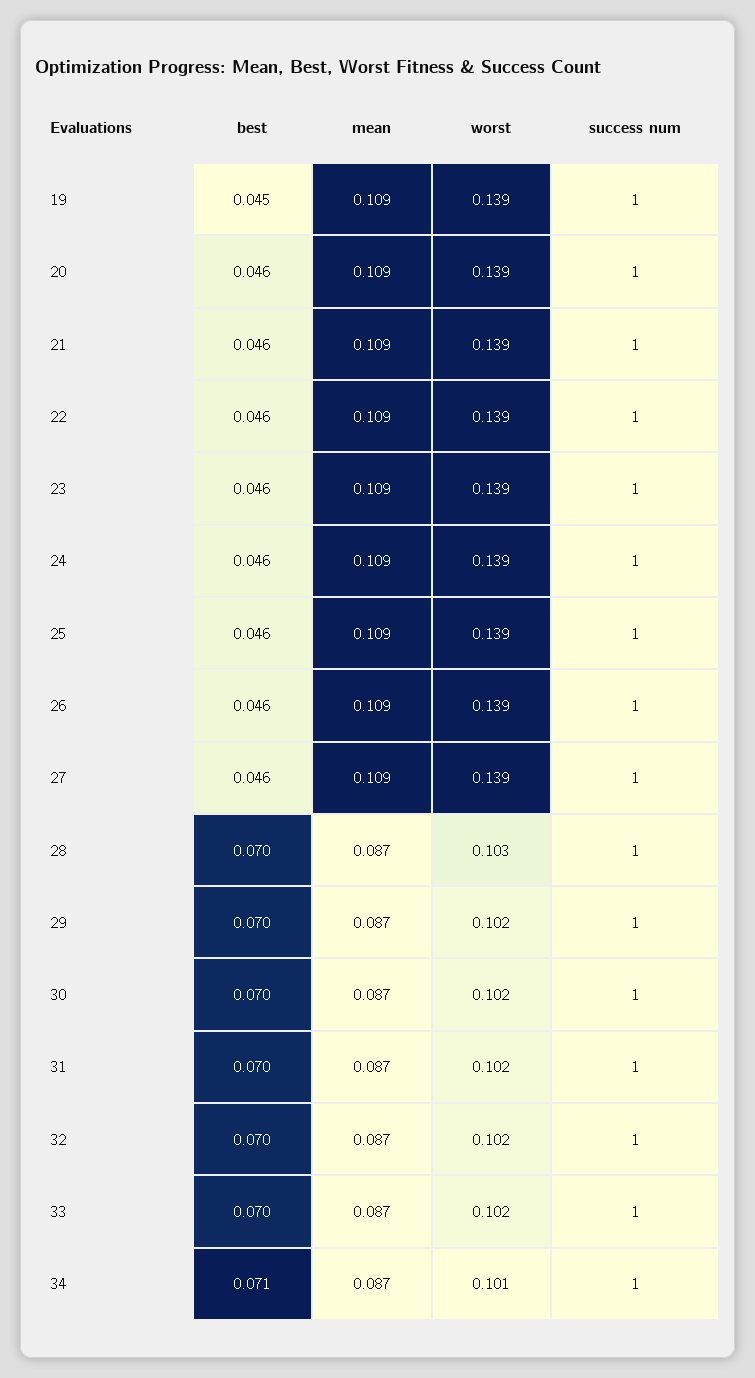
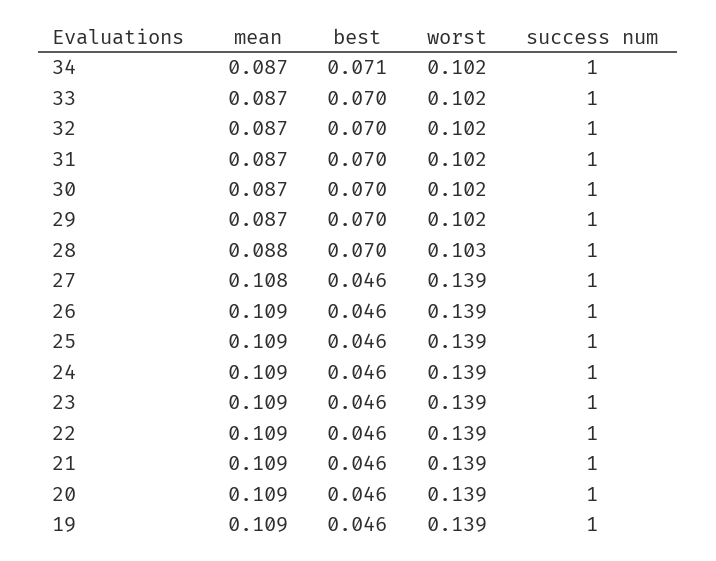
best, 19: 0.045 -> 0.046
mean, 27: 0.109 -> 0.108
mean, 28: 0.087 -> 0.088
worst, 34: 0.101 -> 0.102

